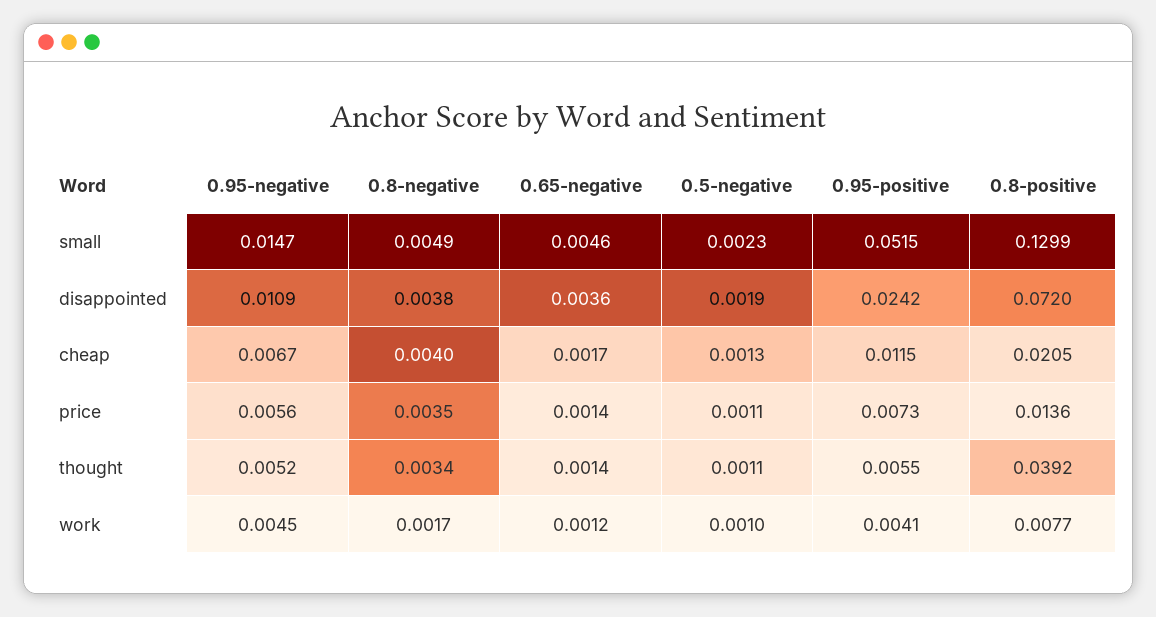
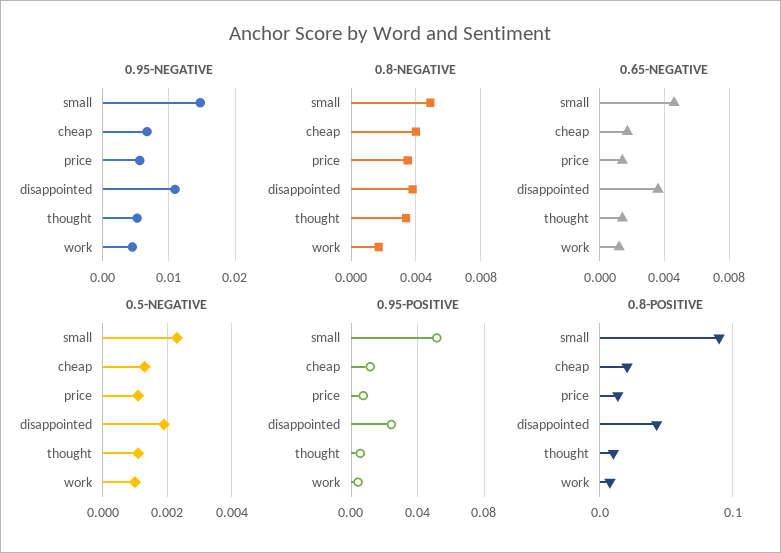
0.8-positive, small: 0.1299 -> 0.09
0.8-positive, disappointed: 0.072 -> 0.04
0.8-positive, thought: 0.0392 -> 0.01

